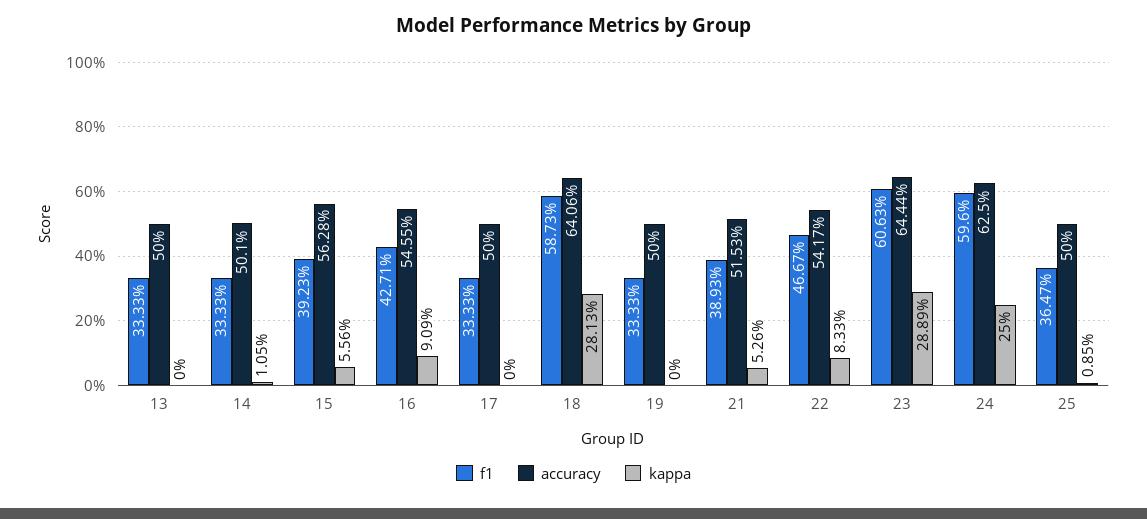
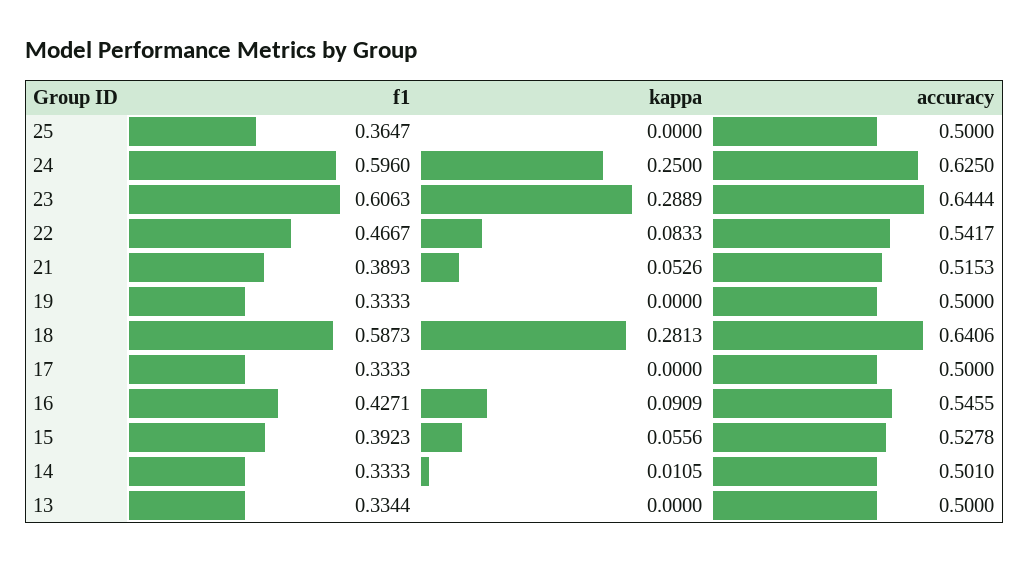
f1, 13: 0.3333 -> 0.3344
accuracy, 15: 0.5628 -> 0.5278
kappa, 25: 0.0085 -> 0

